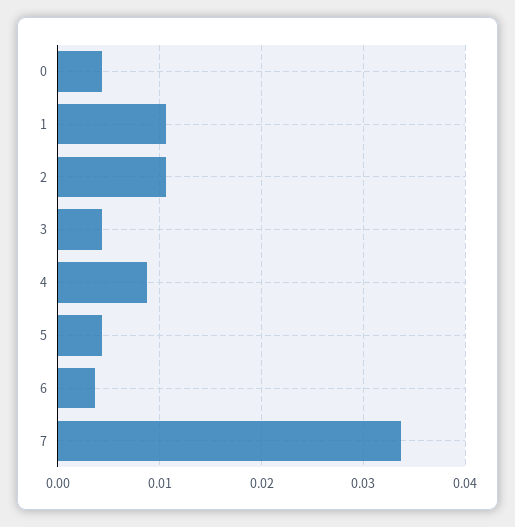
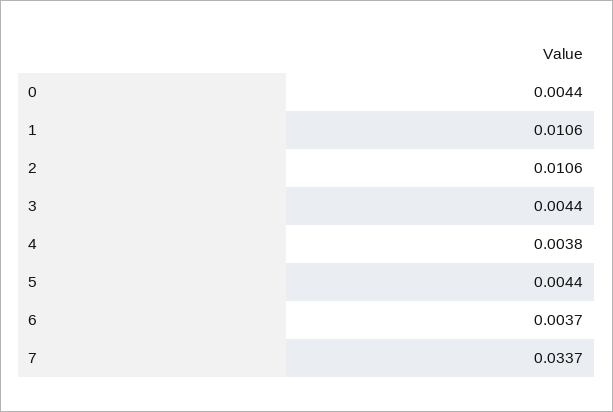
4: 0.009 -> 0.0038

